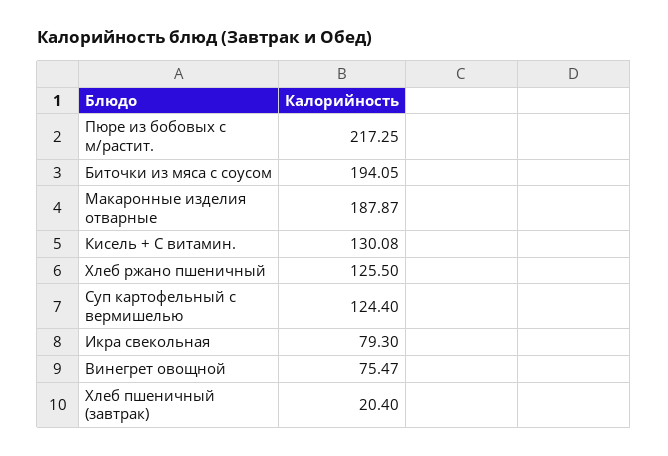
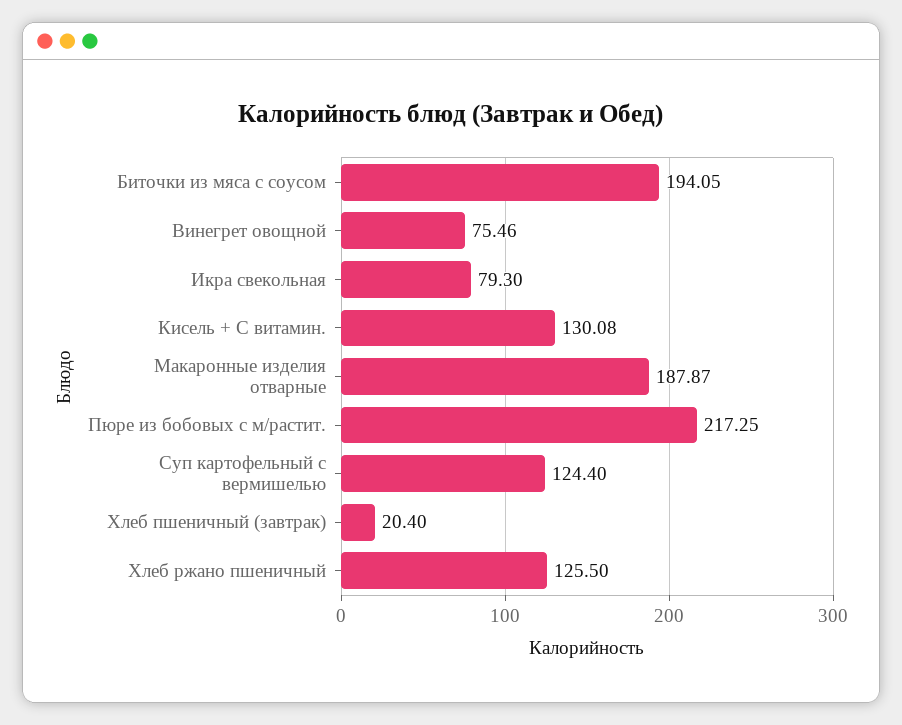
Винегрет овощной: 75.47 -> 75.46

